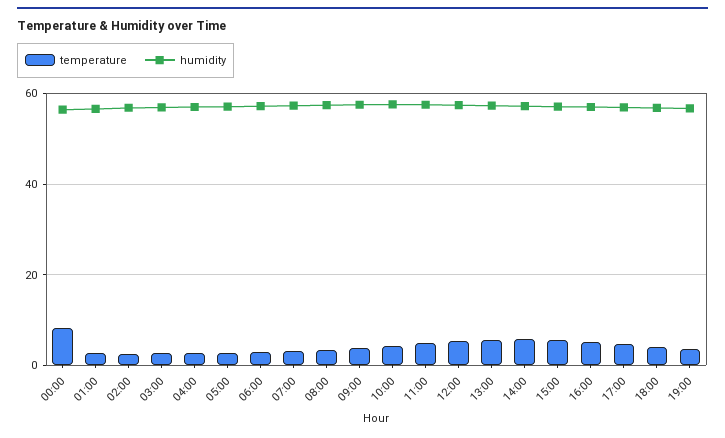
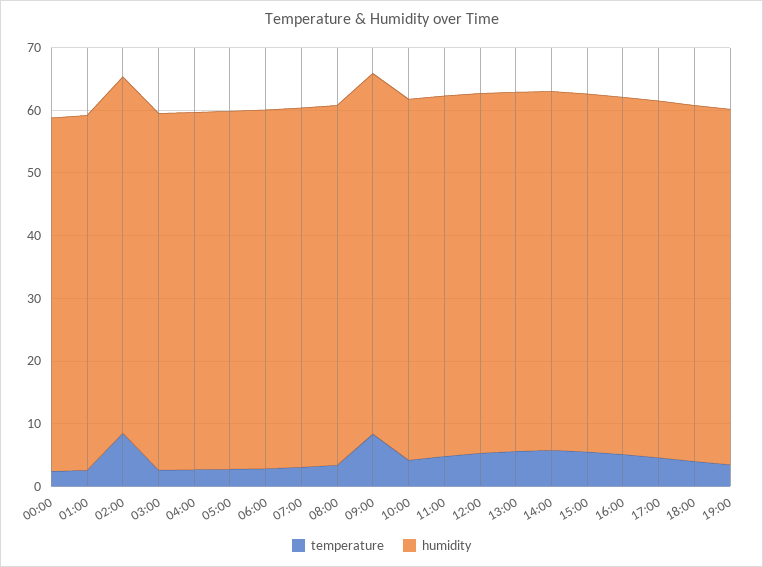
temperature, 00:00: 8 -> 2
temperature, 02:00: 2 -> 8
temperature, 09:00: 4 -> 8

